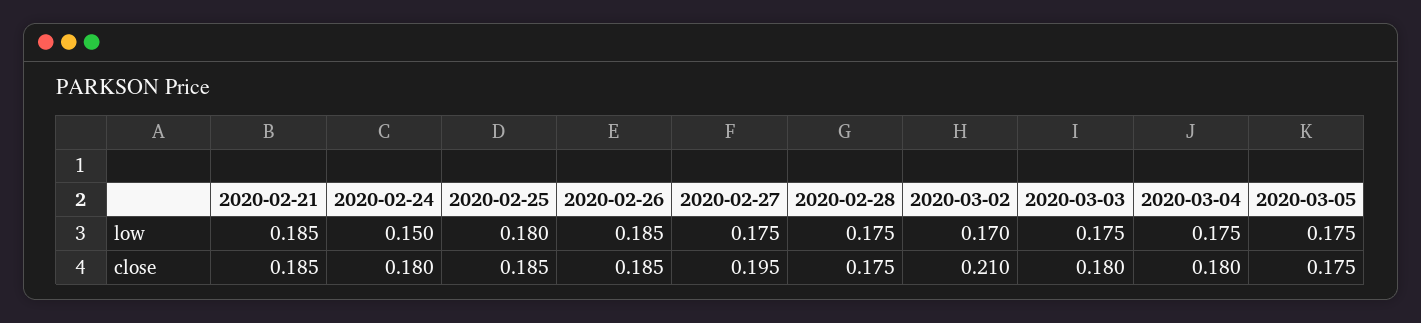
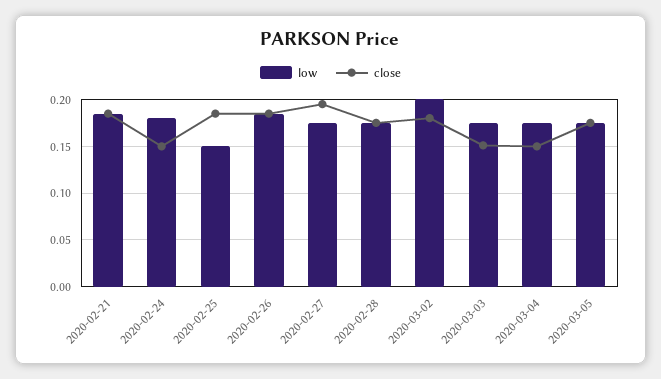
low, 2020-02-24: 0.15 -> 0.18
low, 2020-02-25: 0.18 -> 0.15
low, 2020-03-02: 0.17 -> 0.2
close, 2020-02-24: 0.18 -> 0.15
close, 2020-03-02: 0.21 -> 0.18
close, 2020-03-03: 0.18 -> 0.15
close, 2020-03-04: 0.18 -> 0.15

